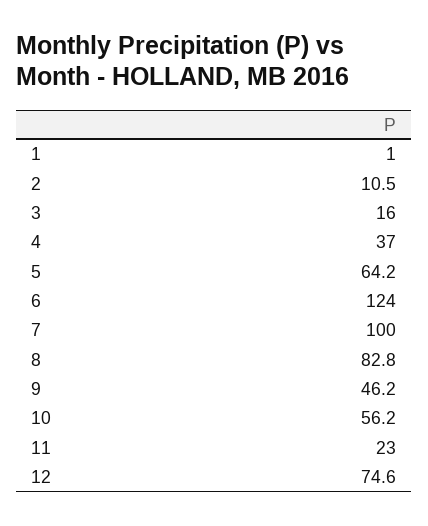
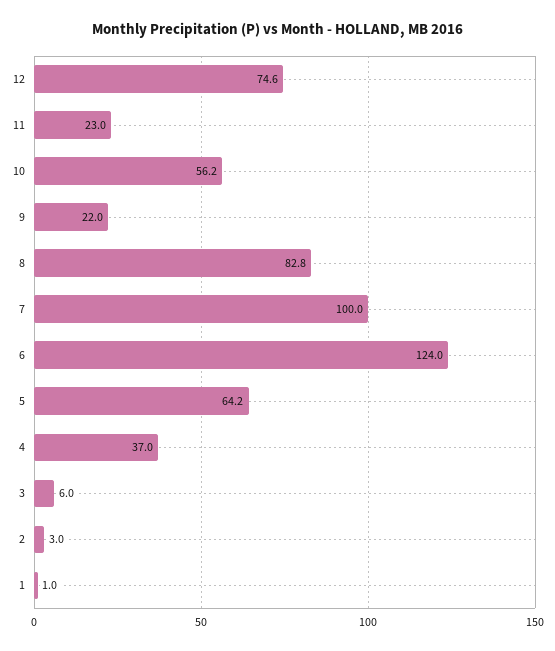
2: 10.5 -> 3
3: 16 -> 6
9: 46.2 -> 22

